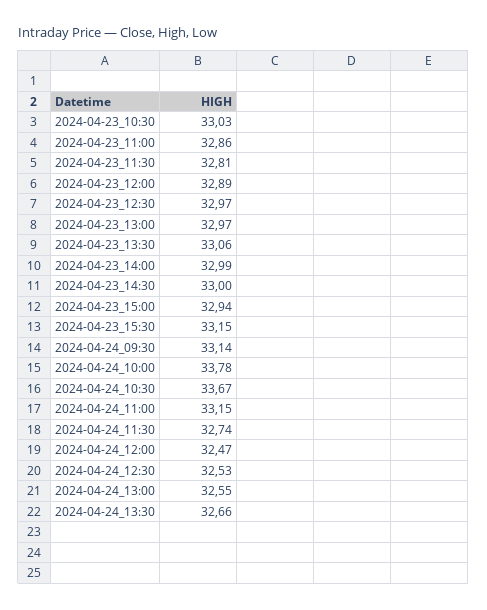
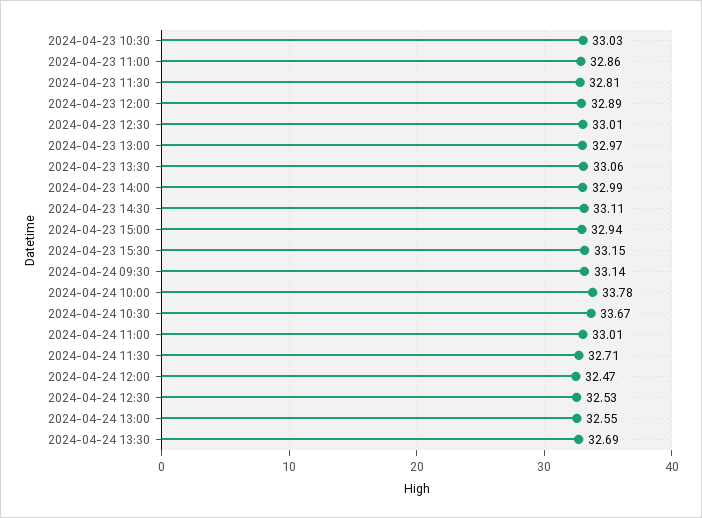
2024-04-23_12:30: 32.97 -> 33.01
2024-04-23_14:30: 33 -> 33.11
2024-04-24_11:00: 33.15 -> 33.01
2024-04-24_11:30: 32.74 -> 32.71
2024-04-24_13:30: 32.66 -> 32.69

